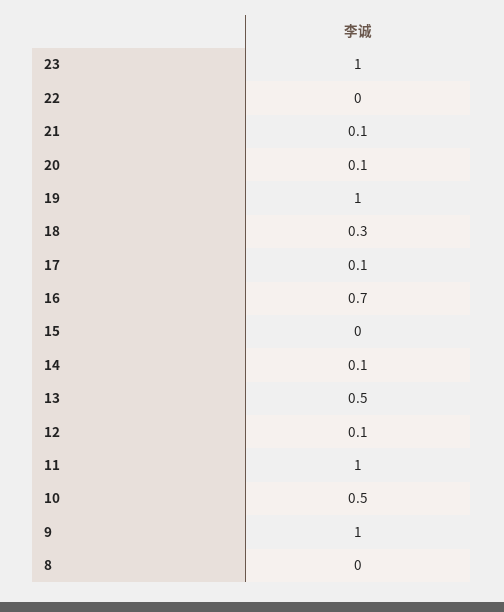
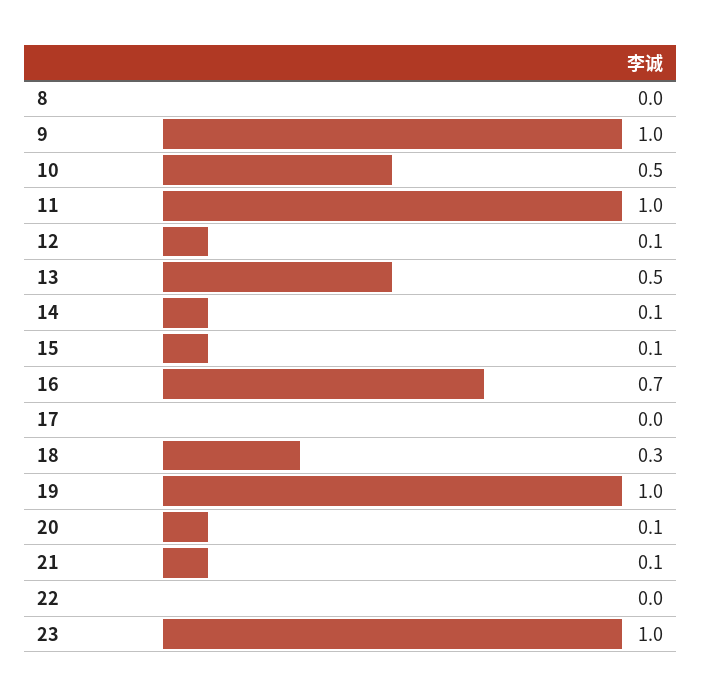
17: 0.1 -> 0
15: 0 -> 0.1

